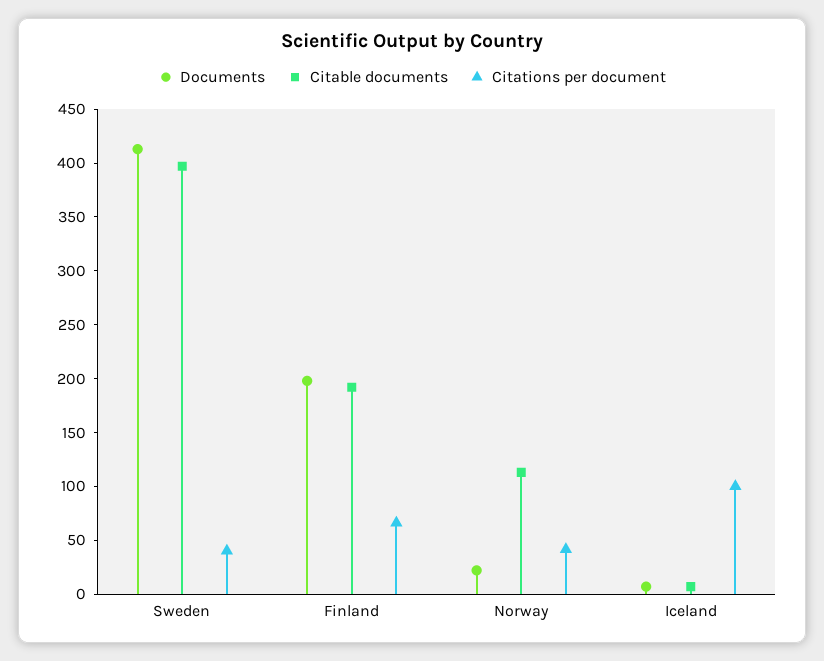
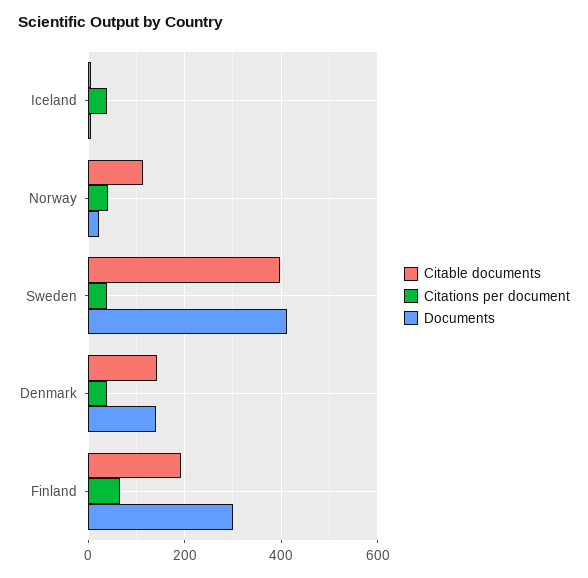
Documents, Finland: 200 -> 300
Citations per document, Iceland: 100 -> 40
Citable documents, Denmark: none -> 140
Citations per document, Denmark: none -> 40
Documents, Denmark: none -> 140

